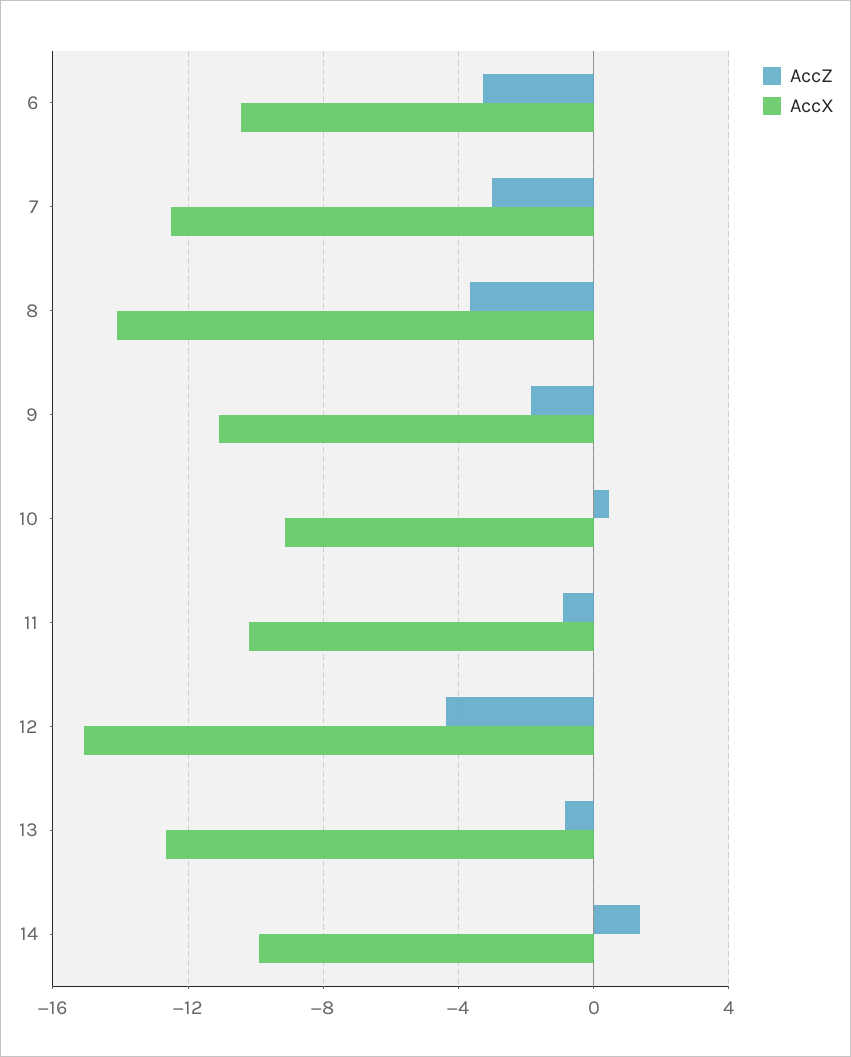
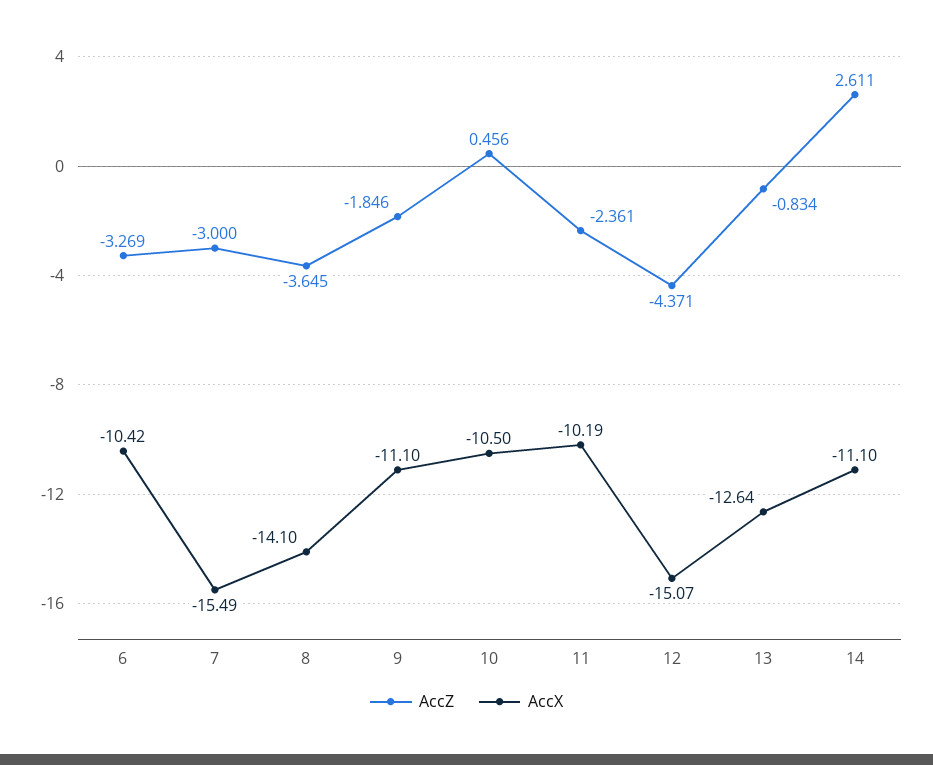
AccX, 7: -12.5 -> -15.49
AccX, 10: -9 -> -10.5
AccZ, 11: -1 -> -2.361
AccZ, 14: 1.5 -> 2.611
AccX, 14: -10 -> -11.1

